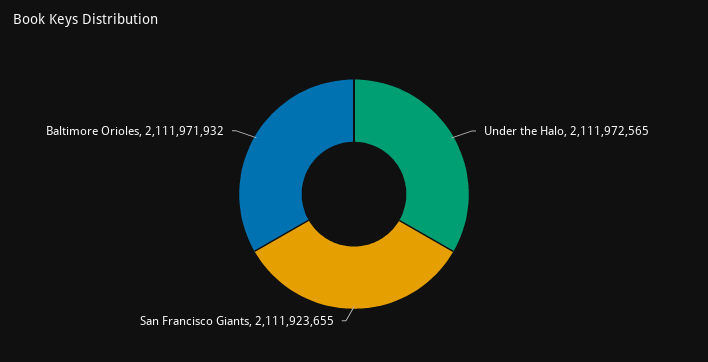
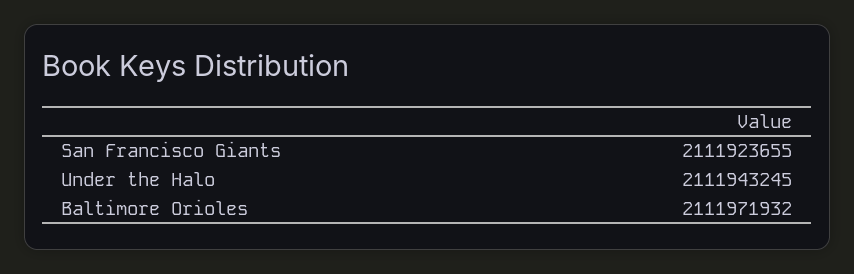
Under the Halo: 2111972565 -> 2111943245

